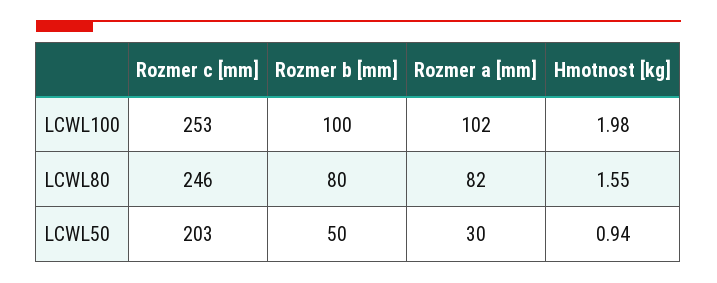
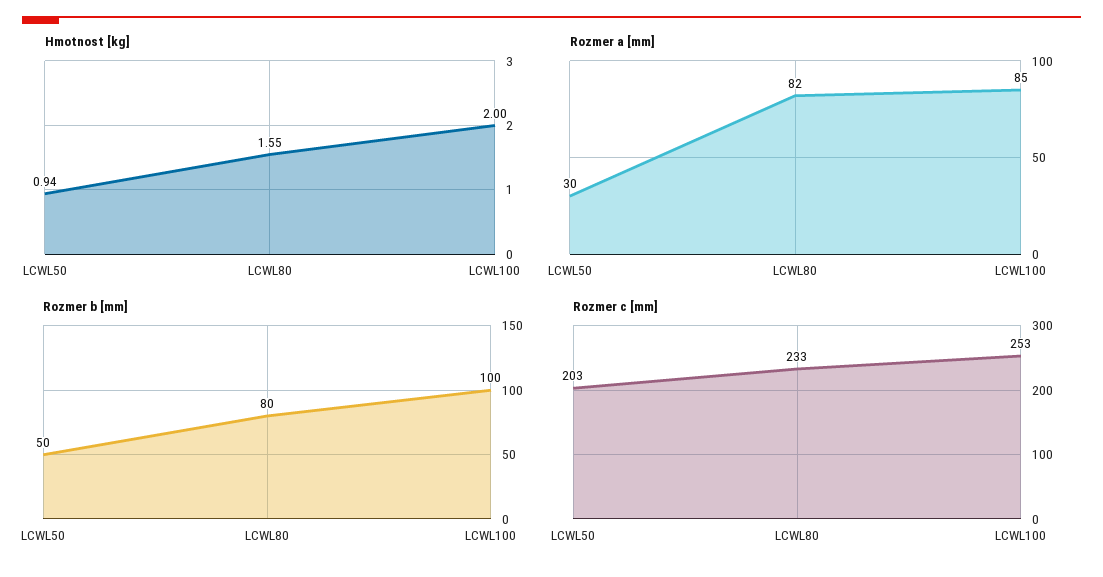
Rozmer a [mm], LCWL100: 102 -> 85
Hmotnost [kg], LCWL100: 1.98 -> 2
Rozmer c [mm], LCWL80: 246 -> 233

